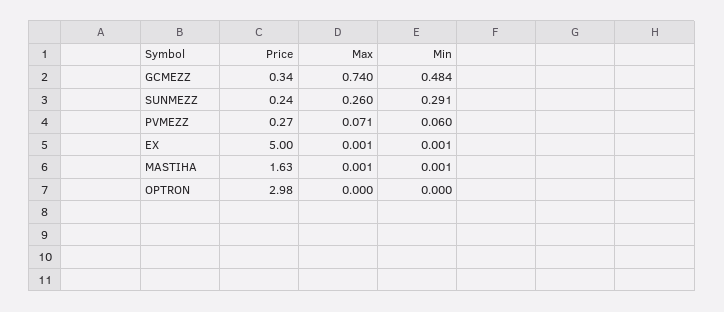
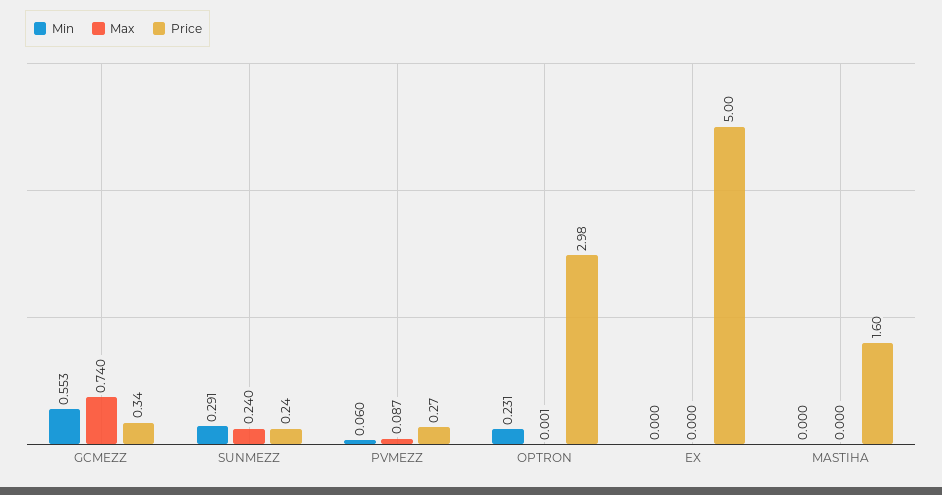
Min, GCMEZZ: 0.484 -> 0.553
Max, SUNMEZZ: 0.26 -> 0.24
Max, PVMEZZ: 0.071 -> 0.087
Max, EX: 0.001 -> 0
Min, EX: 0.001 -> 0
Price, MASTIHA: 1.63 -> 1.6
Max, MASTIHA: 0.001 -> 0
Min, MASTIHA: 0.001 -> 0
Max, OPTRON: 0 -> 0.001
Min, OPTRON: 0 -> 0.231

